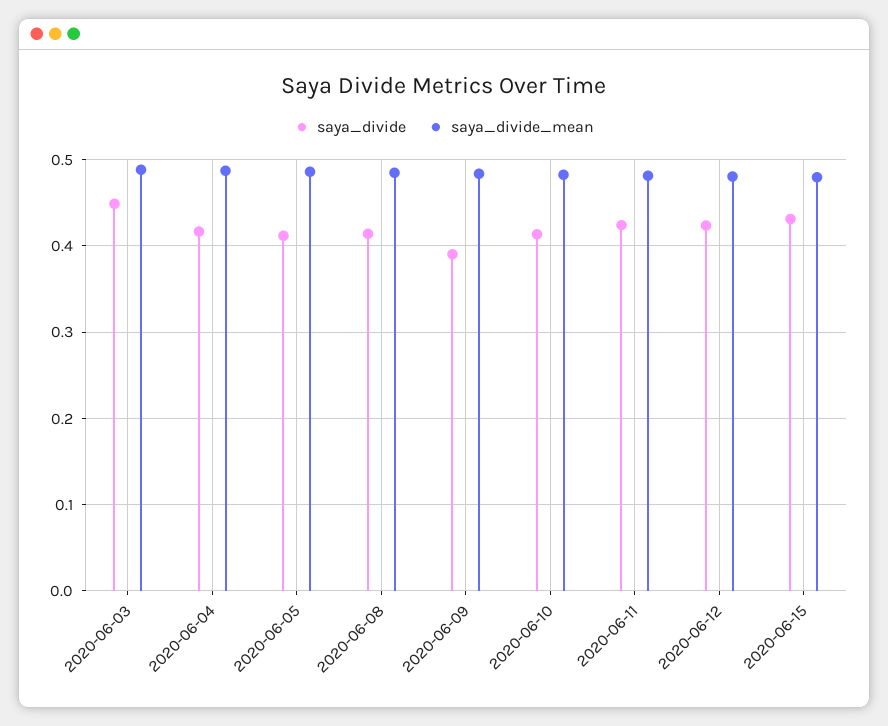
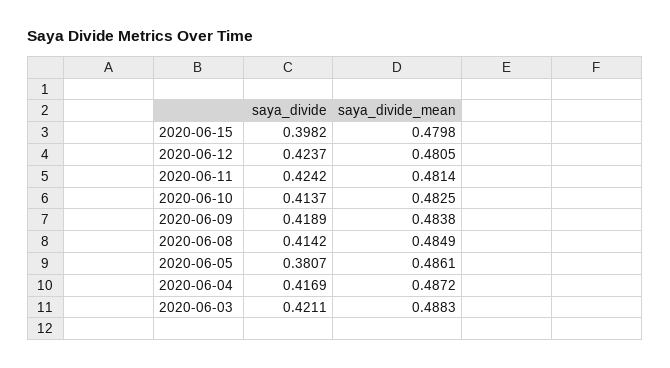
saya_divide, 2020-06-03: 0.45 -> 0.4211
saya_divide, 2020-06-05: 0.41 -> 0.3807
saya_divide, 2020-06-09: 0.39 -> 0.4189
saya_divide, 2020-06-15: 0.43 -> 0.3982

